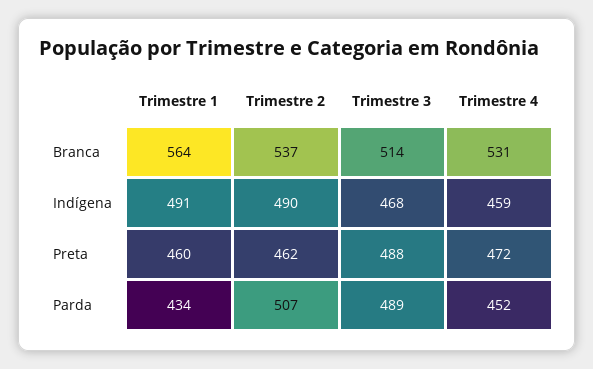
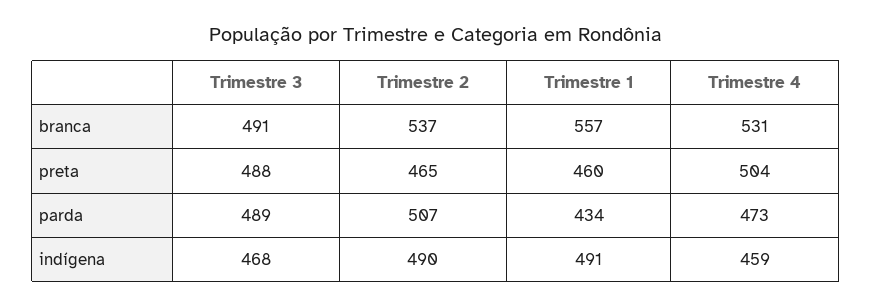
Trimestre 1, Branca: 564 -> 557
Trimestre 3, Branca: 514 -> 491
Trimestre 2, Preta: 462 -> 465
Trimestre 4, Preta: 472 -> 504
Trimestre 4, Parda: 452 -> 473

